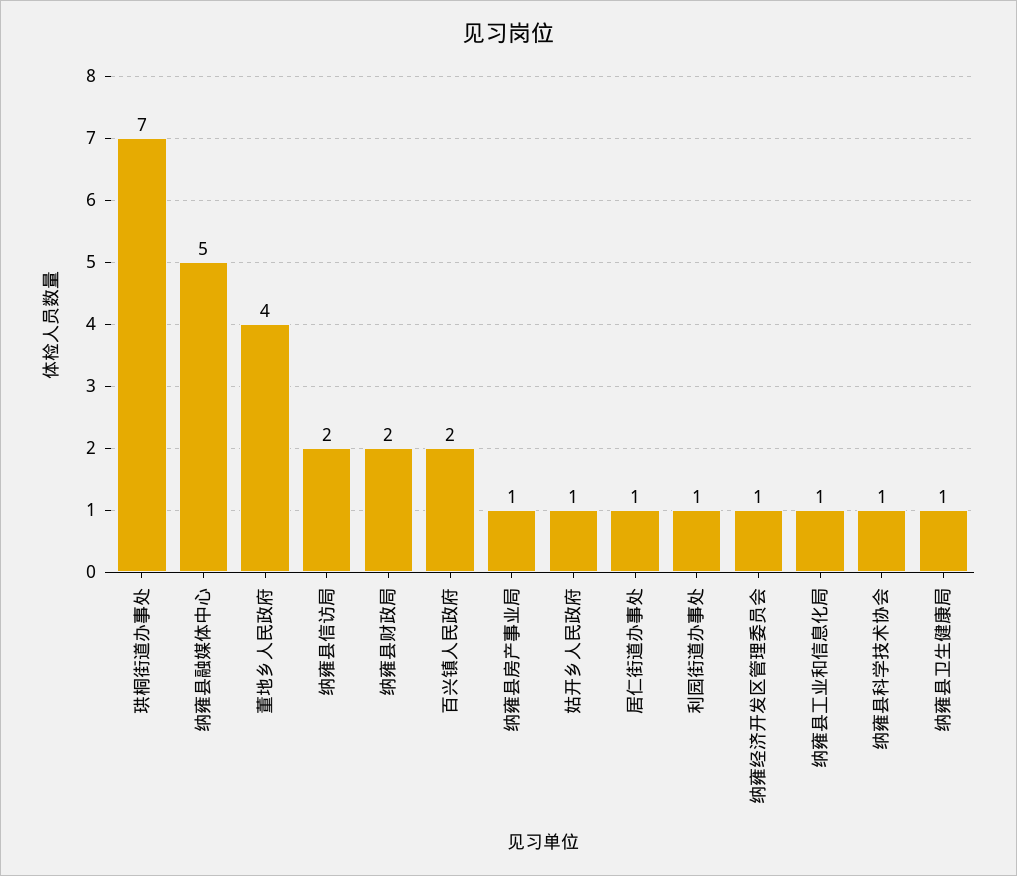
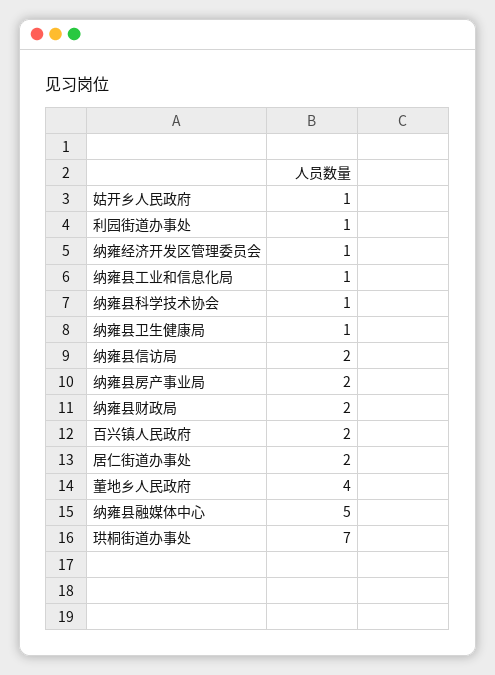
纳雍县房产事业局: 1 -> 2
居仁街道办事处: 1 -> 2

